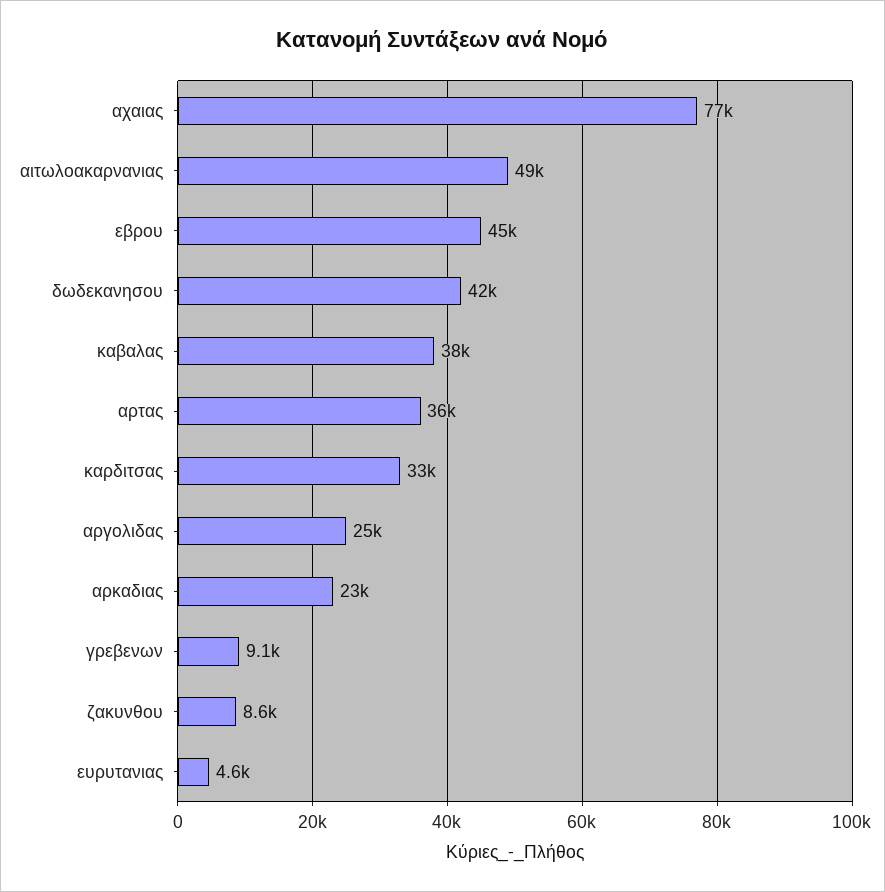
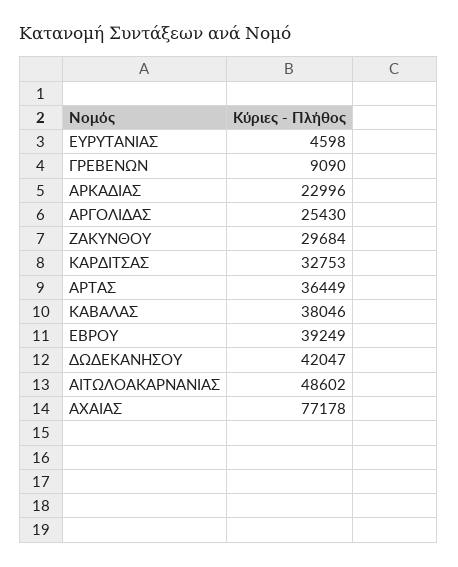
εβρου: 45000 -> 39249
ζακυνθου: 8600 -> 29684

